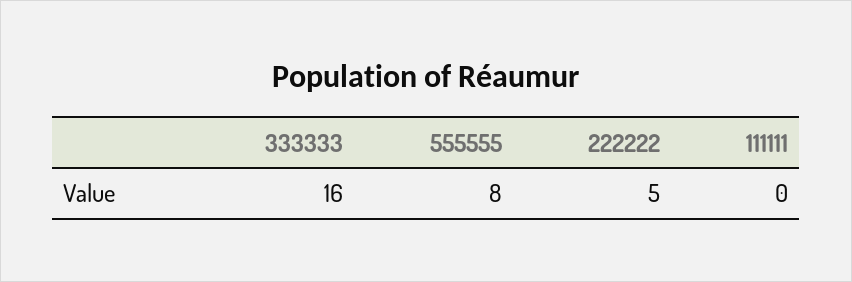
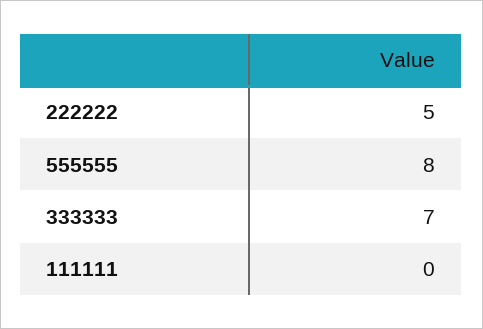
333333: 16 -> 7

